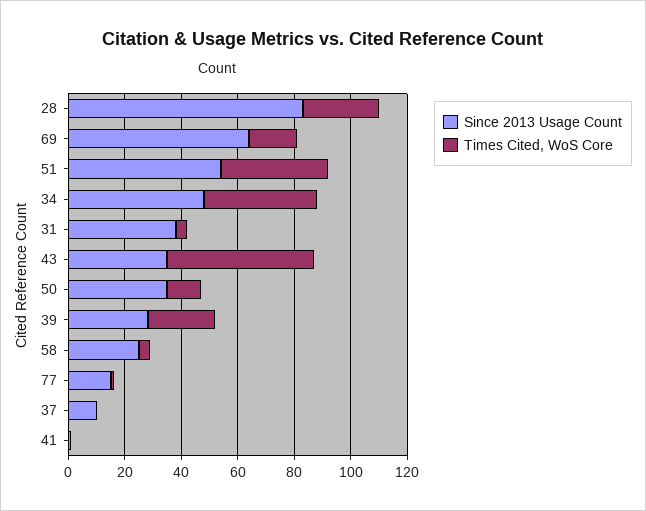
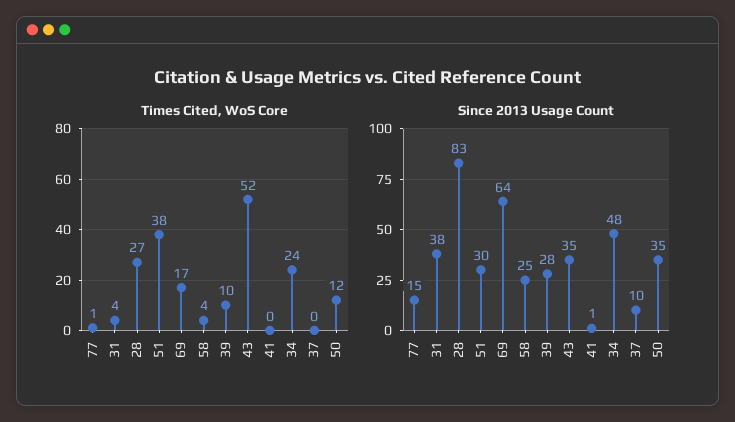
Since 2013 Usage Count, 51: 55 -> 30
Times Cited, WoS Core, 34: 40 -> 24
Times Cited, WoS Core, 39: 25 -> 10

